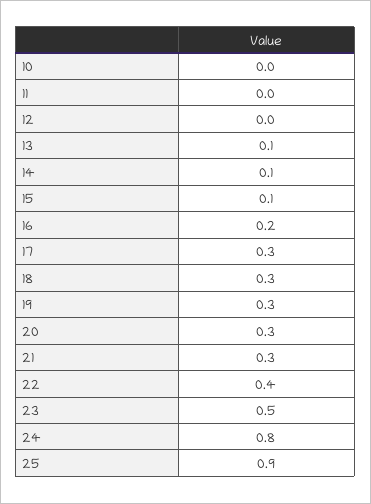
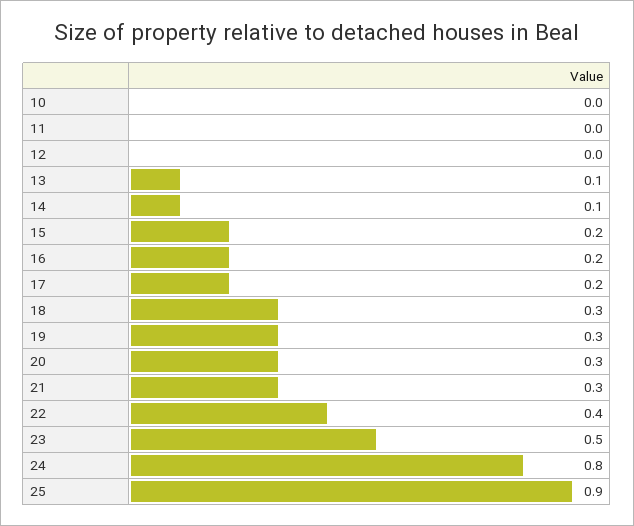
15: 0.1 -> 0.2
17: 0.3 -> 0.2

